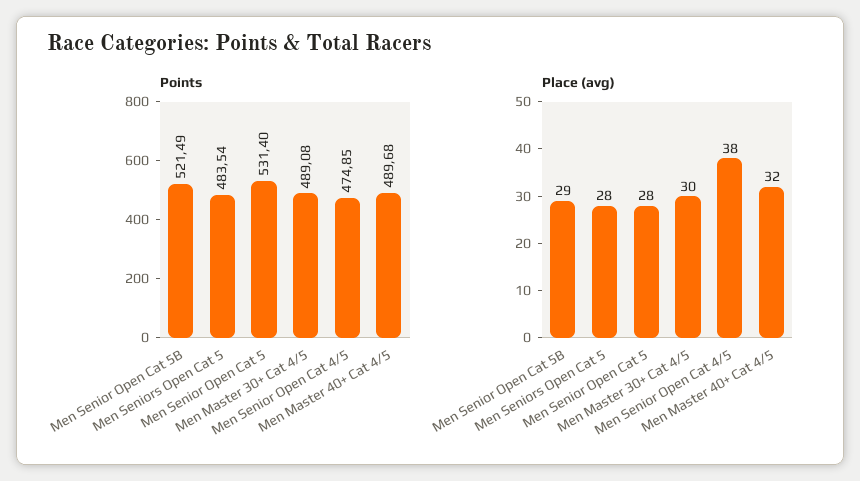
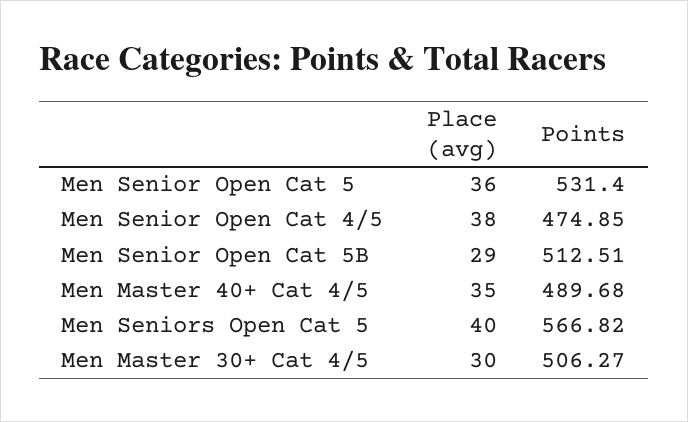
Points, Men Senior Open Cat 5B: 521.49 -> 512.51
Points, Men Seniors Open Cat 5: 483.54 -> 566.82
Points, Men Master 30+ Cat 4/5: 489.08 -> 506.27
Place (avg), Men Seniors Open Cat 5: 28 -> 40
Place (avg), Men Senior Open Cat 5: 28 -> 36
Place (avg), Men Master 40+ Cat 4/5: 32 -> 35

